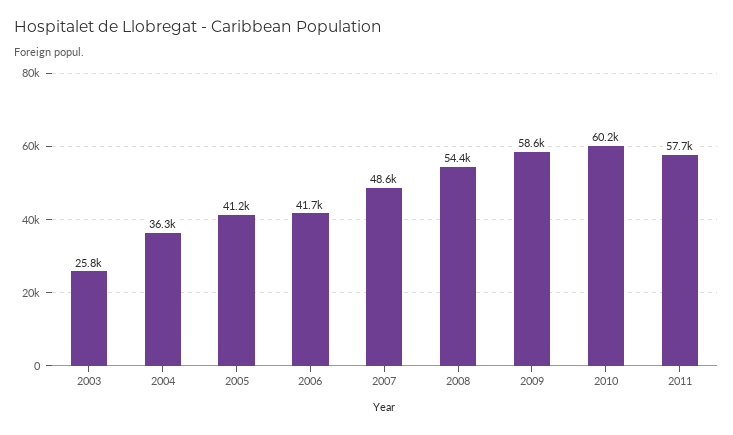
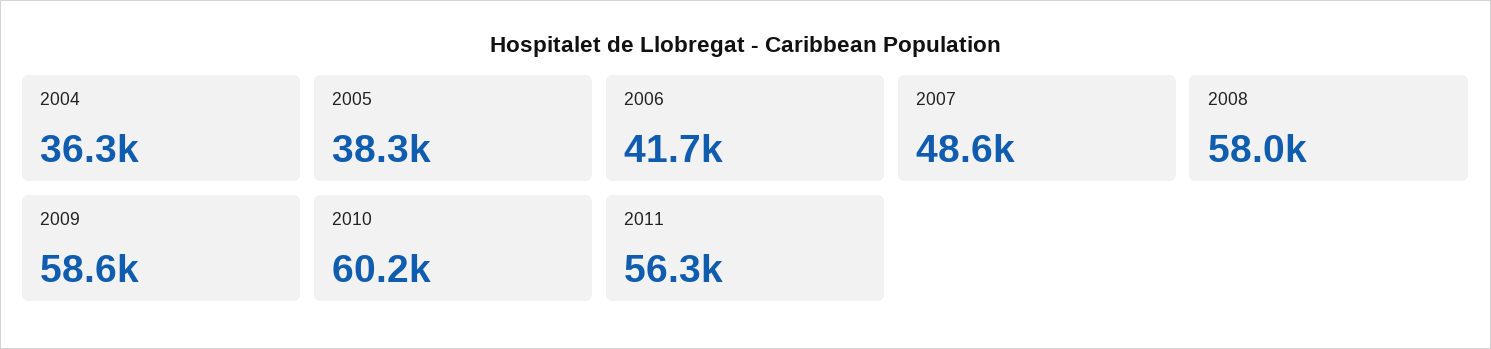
2003: 25800 -> none
2005: 41200 -> 38300
2008: 54400 -> 58000
2011: 57700 -> 56300

